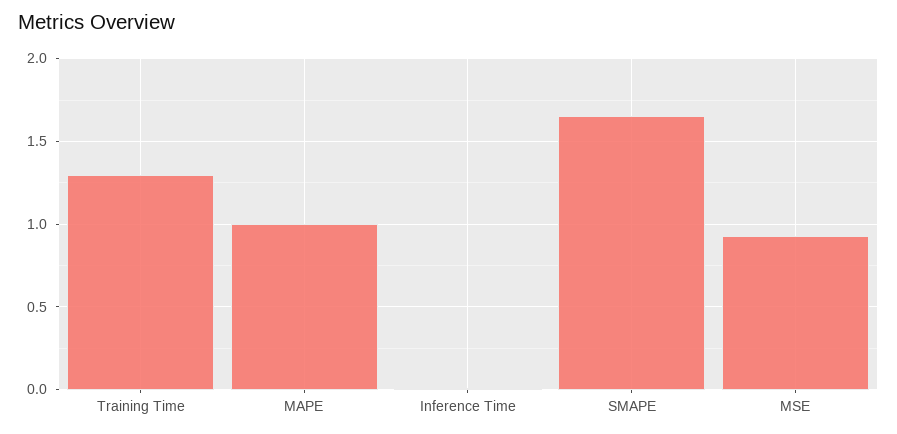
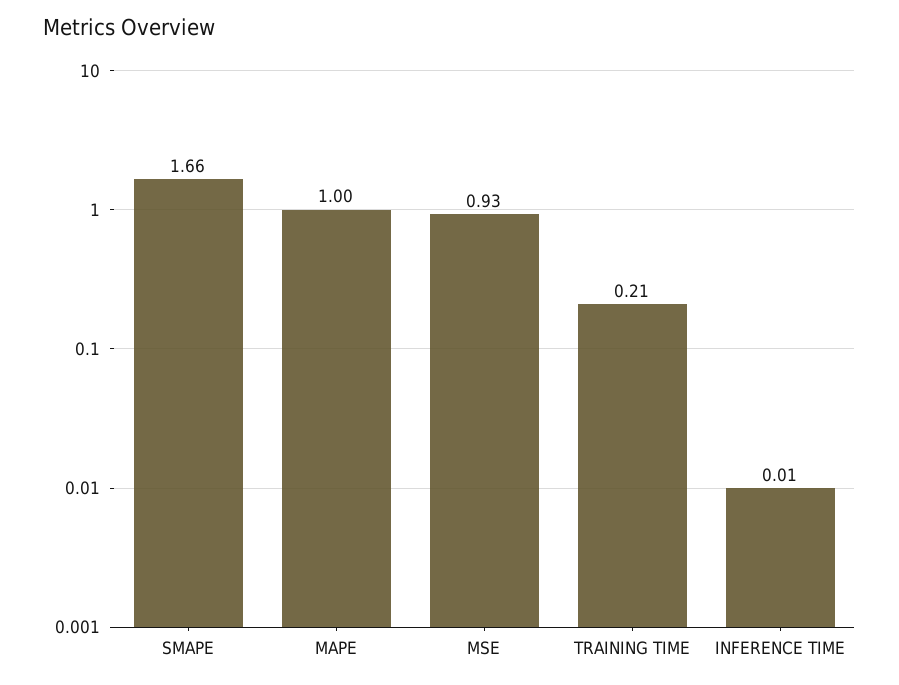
Training Time: 1.3 -> 0.21

